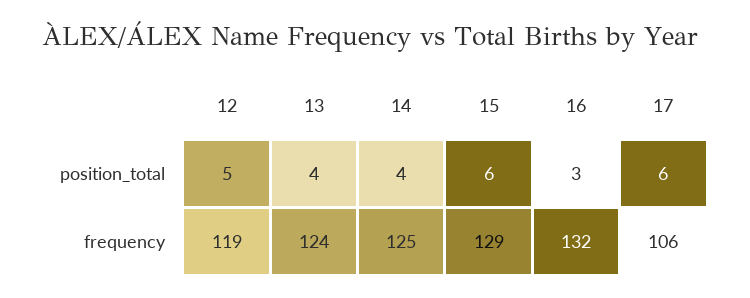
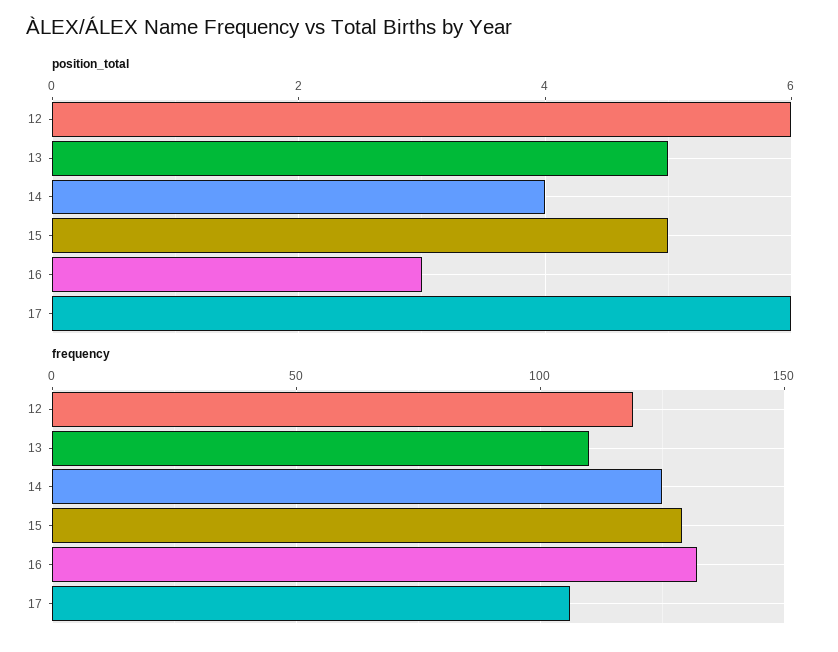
position_total, 12: 5 -> 6
position_total, 13: 4 -> 5
position_total, 15: 6 -> 5
frequency, 13: 124 -> 110

